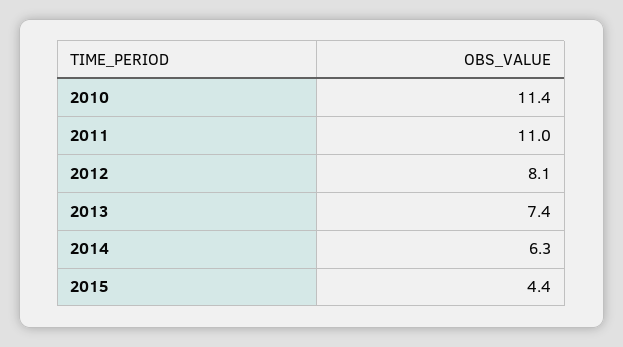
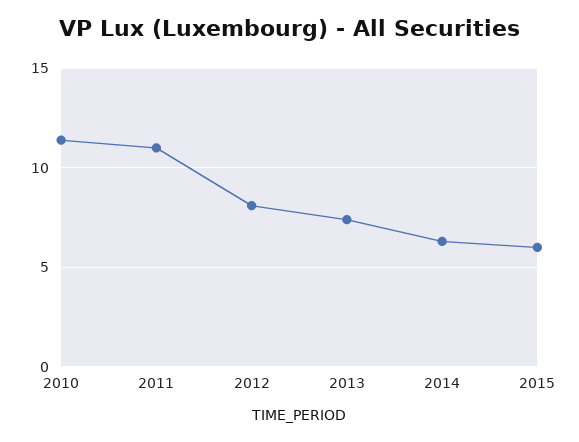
2015: 4.4 -> 6

